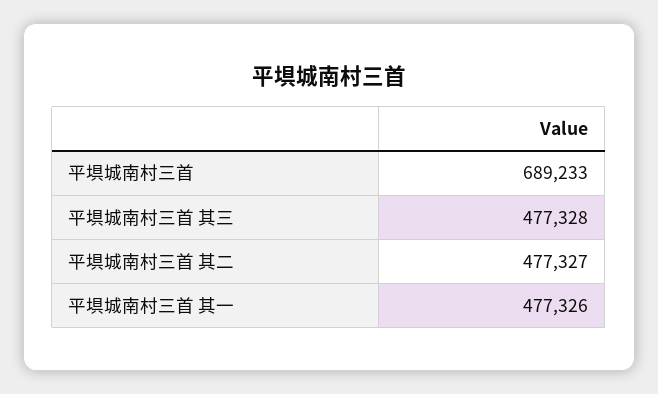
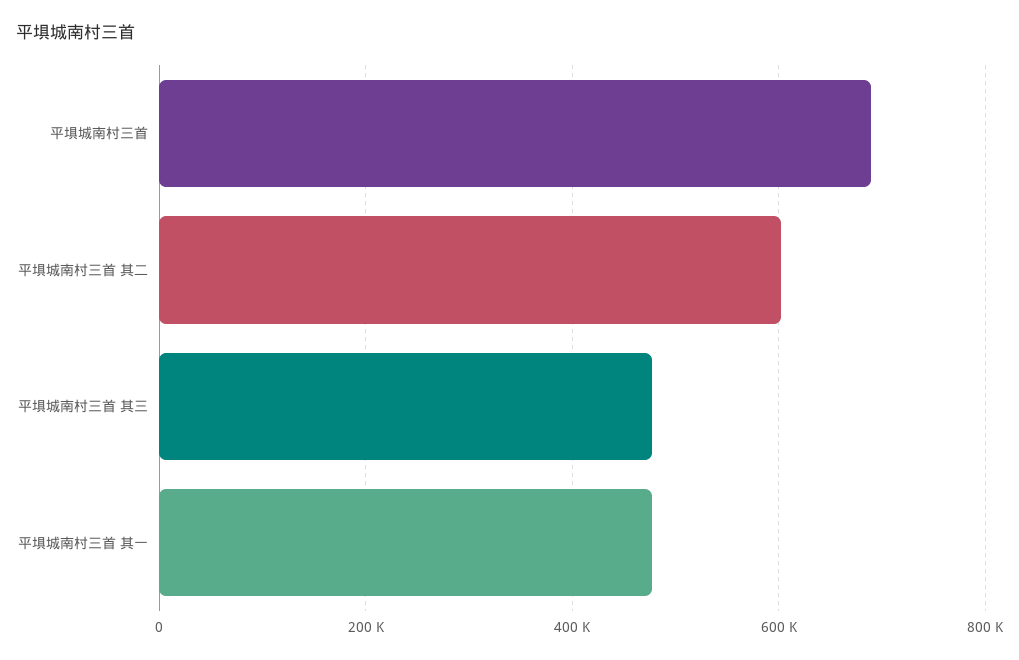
平埧城南村三首 其二: 477327 -> 600000

